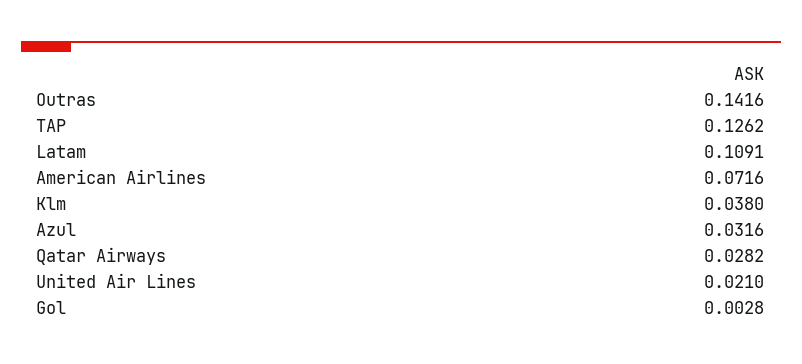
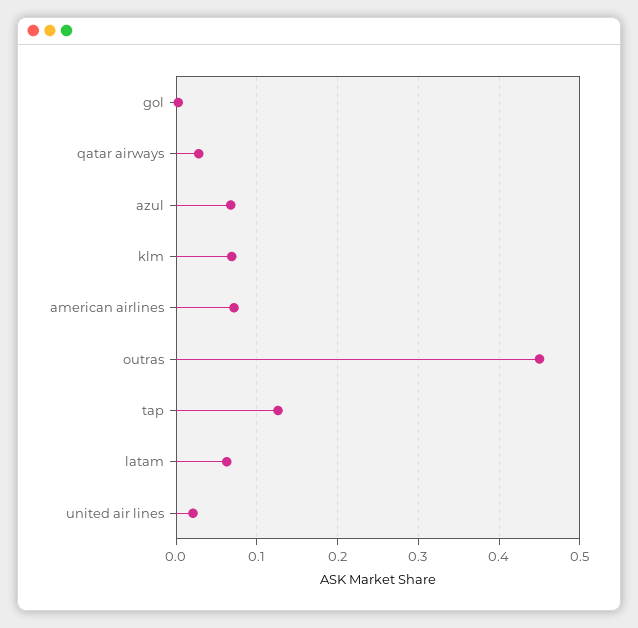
Outras: 0.1416 -> 0.45
Latam: 0.1091 -> 0.06
Klm: 0.038 -> 0.07
Azul: 0.0316 -> 0.07

